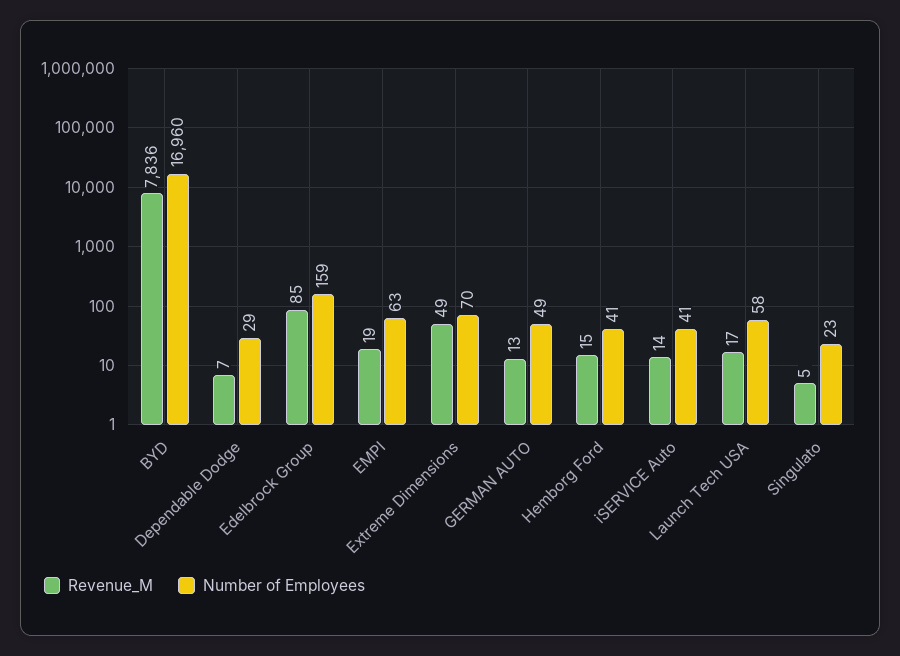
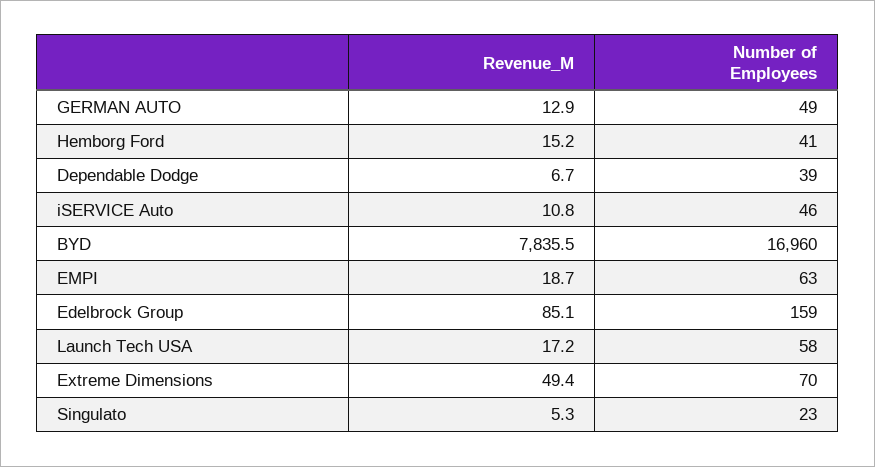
Number of Employees, Dependable Dodge: 29 -> 39
Revenue_M, iSERVICE Auto: 14 -> 10.8
Number of Employees, iSERVICE Auto: 41 -> 46

